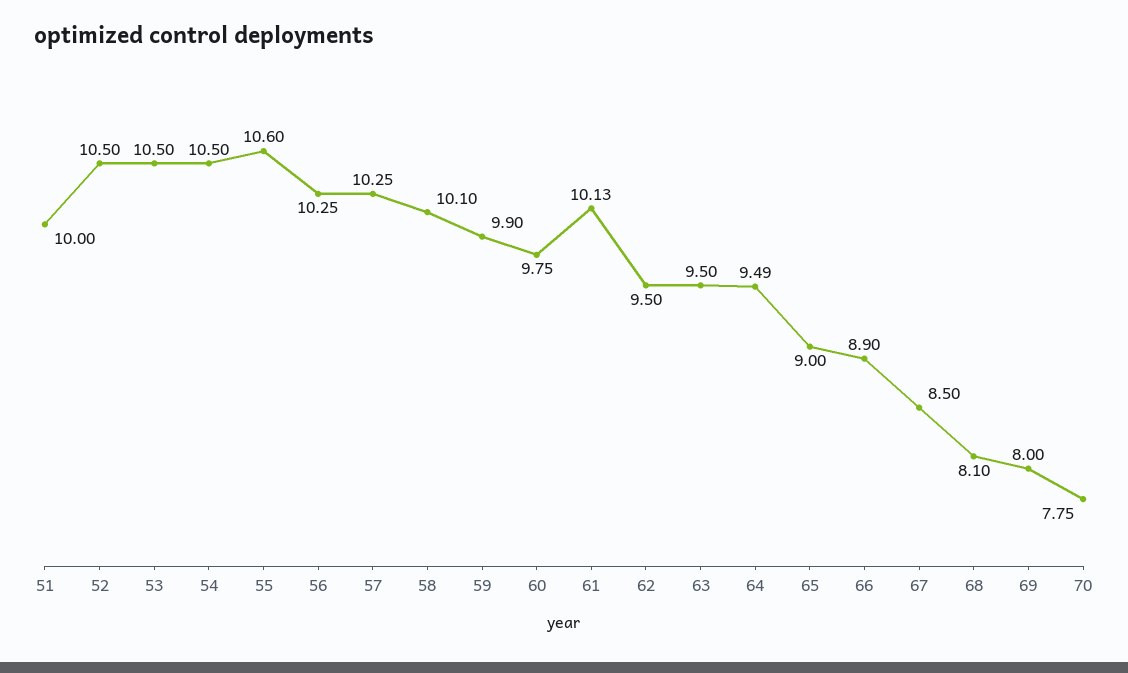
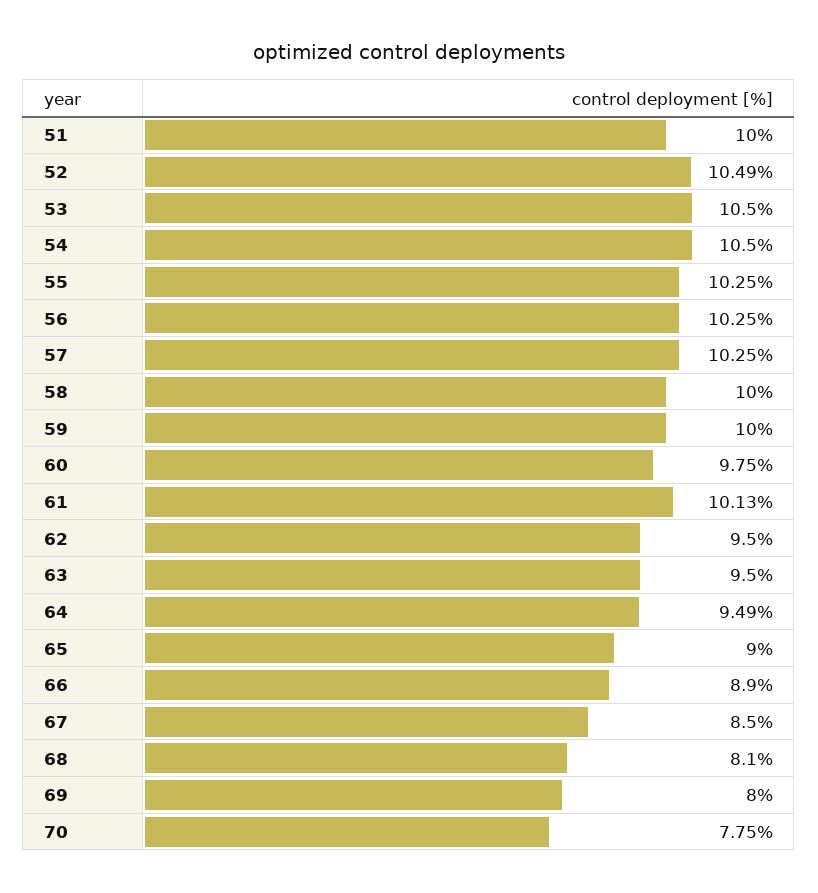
52: 10.5 -> 10.49
55: 10.6 -> 10.25
58: 10.1 -> 10
59: 9.9 -> 10

